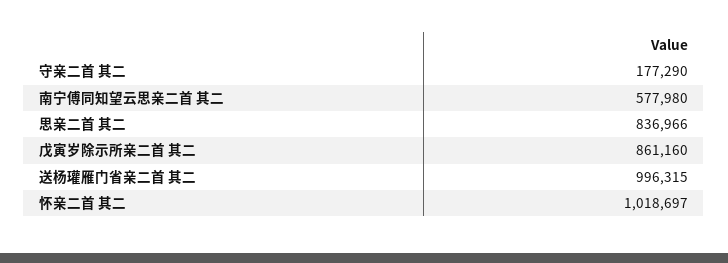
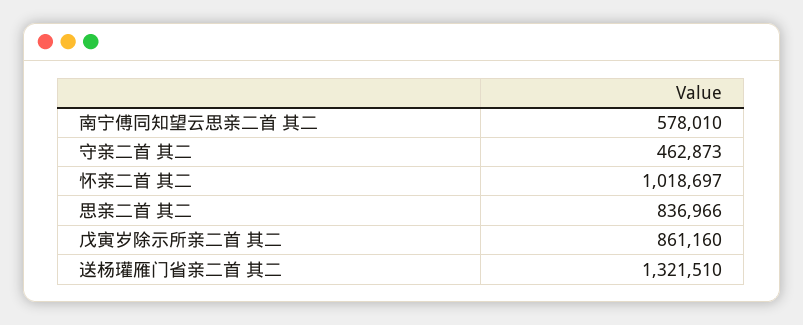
守亲二首 其二: 177290 -> 462873
南宁傅同知望云思亲二首 其二: 577980 -> 578010
送杨瓘雁门省亲二首 其二: 996315 -> 1321510

